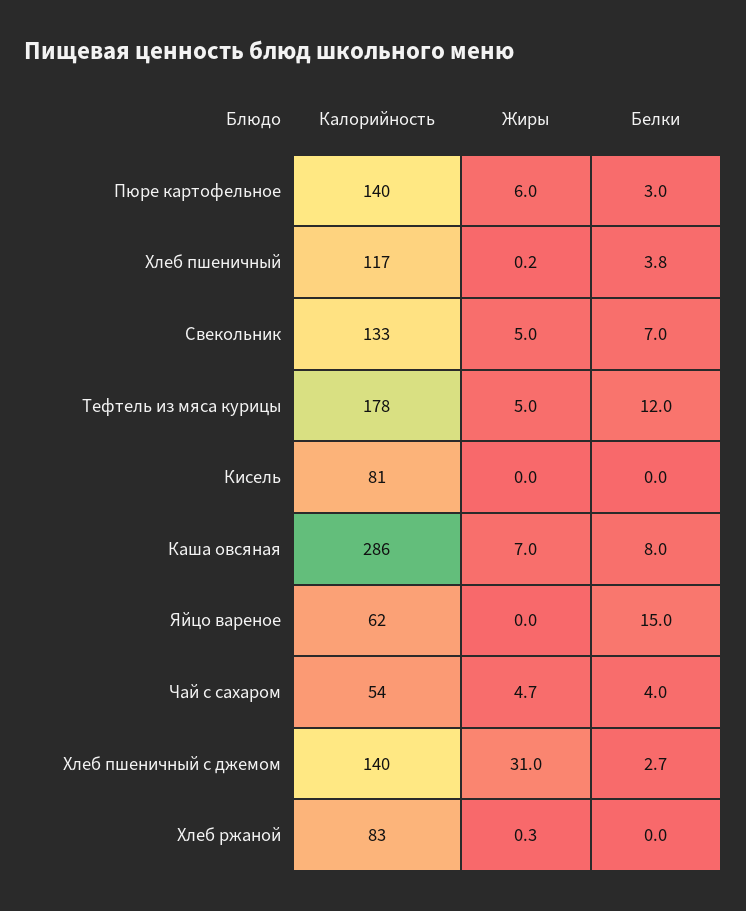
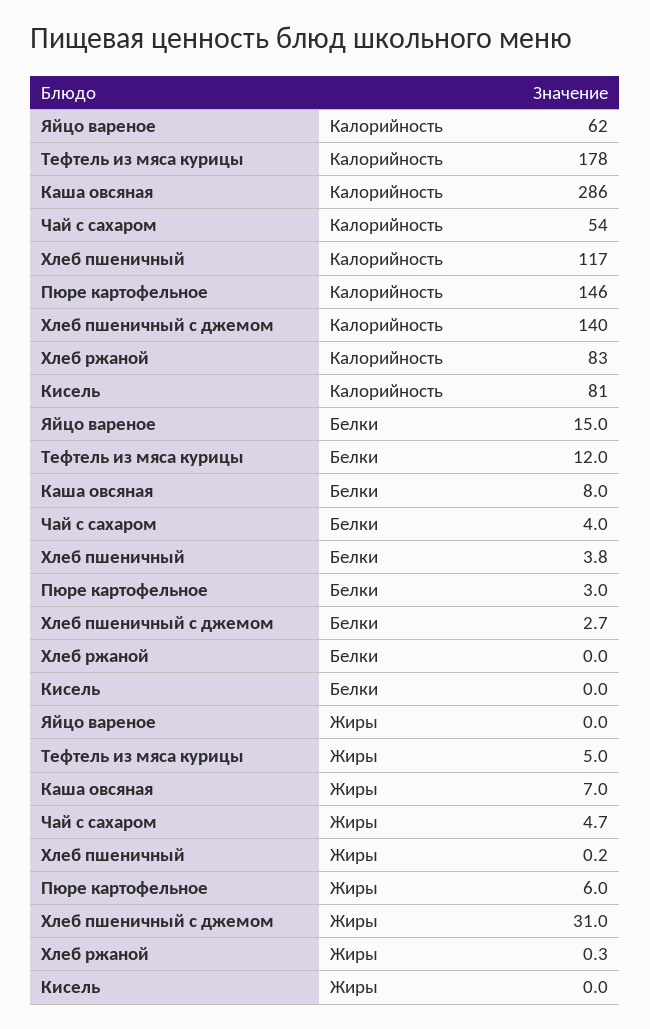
Калорийность, Пюре картофельное: 140 -> 146
Калорийность, Свекольник: 133 -> none
Жиры, Свекольник: 5 -> none
Белки, Свекольник: 7 -> none

